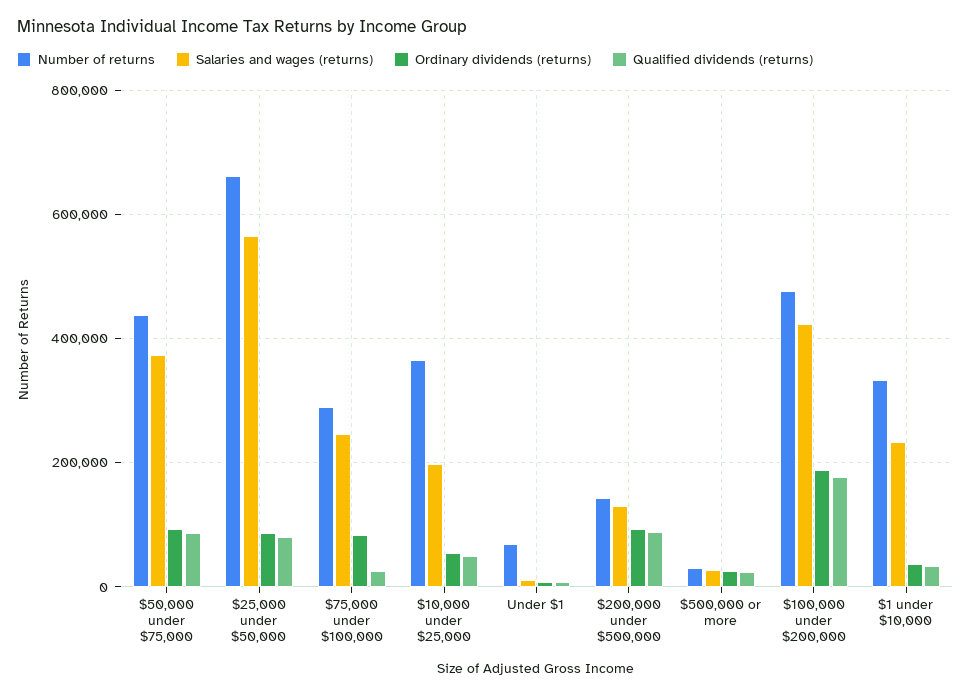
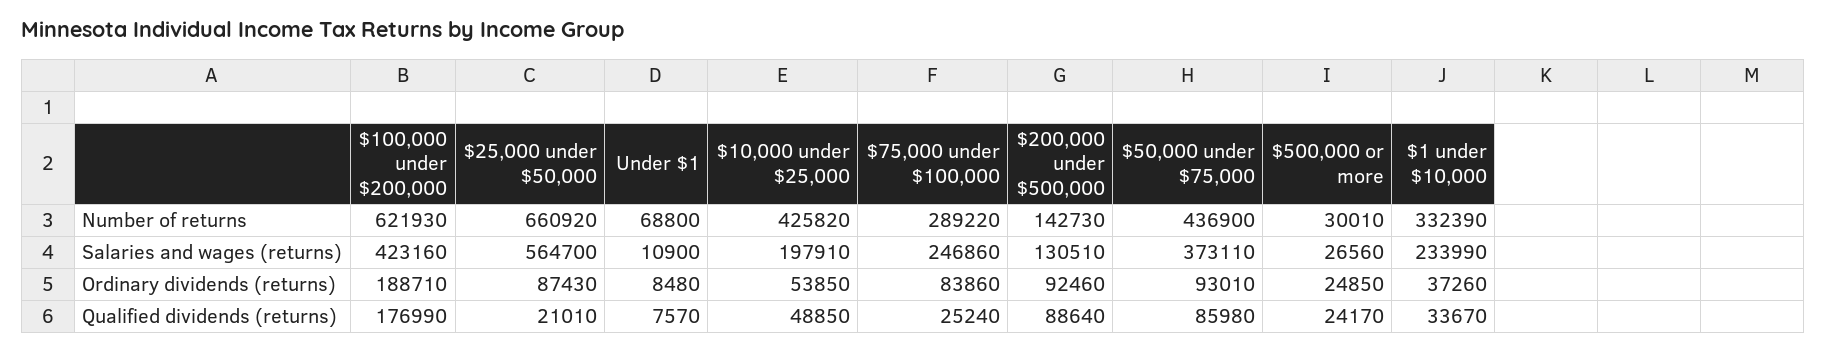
Qualified dividends (returns), $25,000 under $50,000: 80000 -> 21010
Number of returns, $10,000 under $25,000: 360000 -> 425820
Number of returns, $100,000 under $200,000: 480000 -> 621930

